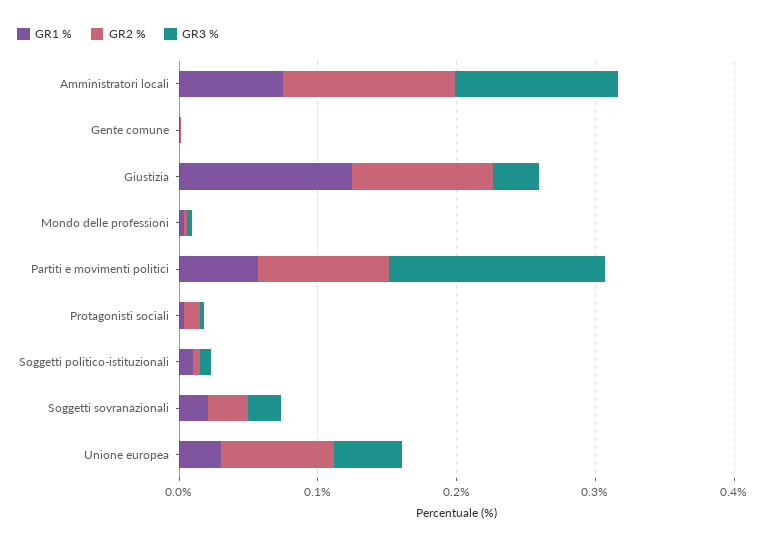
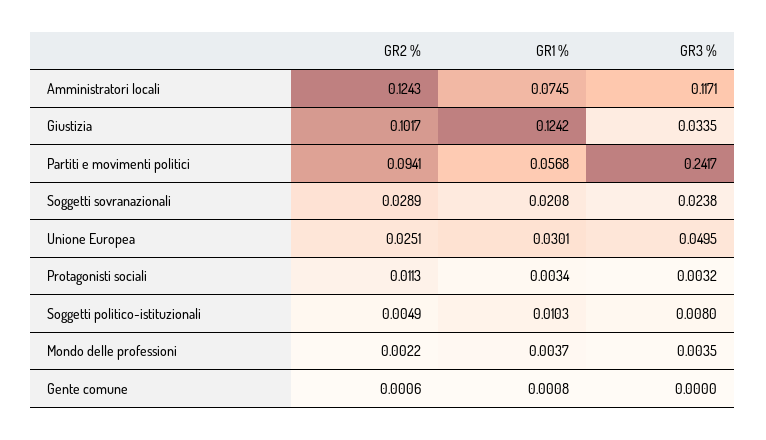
GR3 %, Partiti e movimenti politici: 0.16 -> 0.2417
GR2 %, Unione europea: 0.08 -> 0.0251

